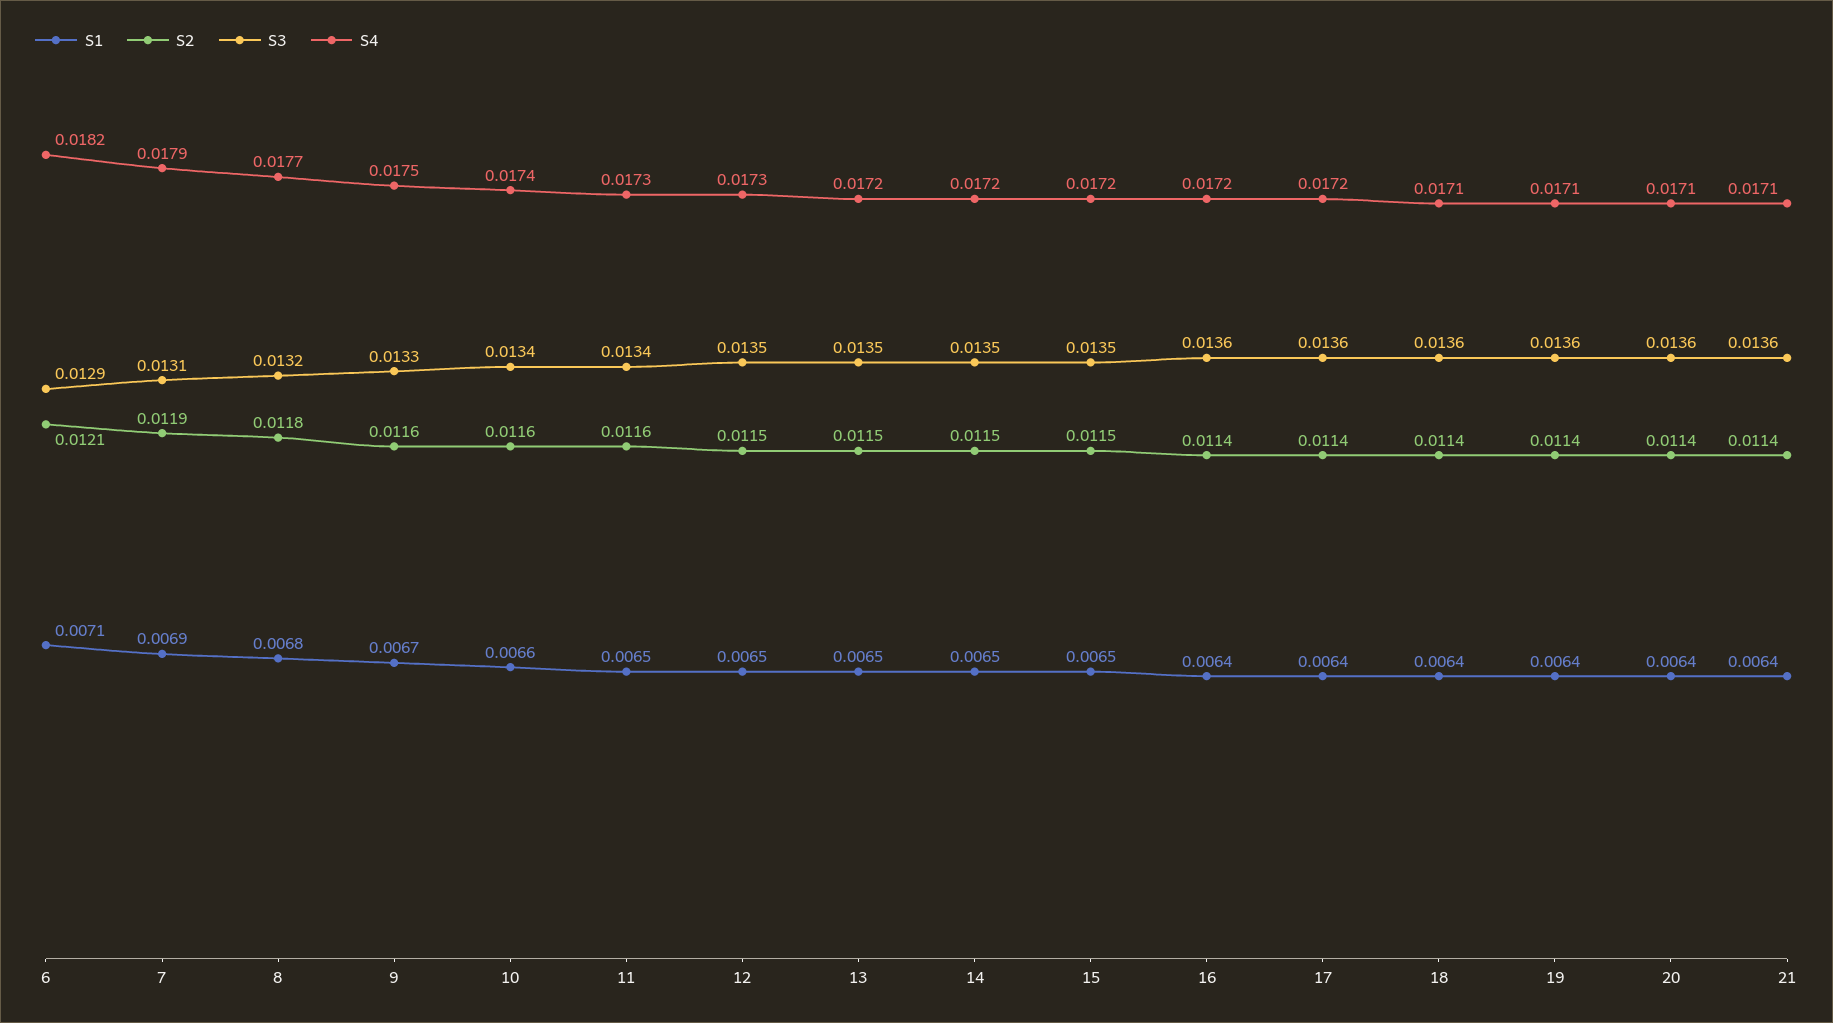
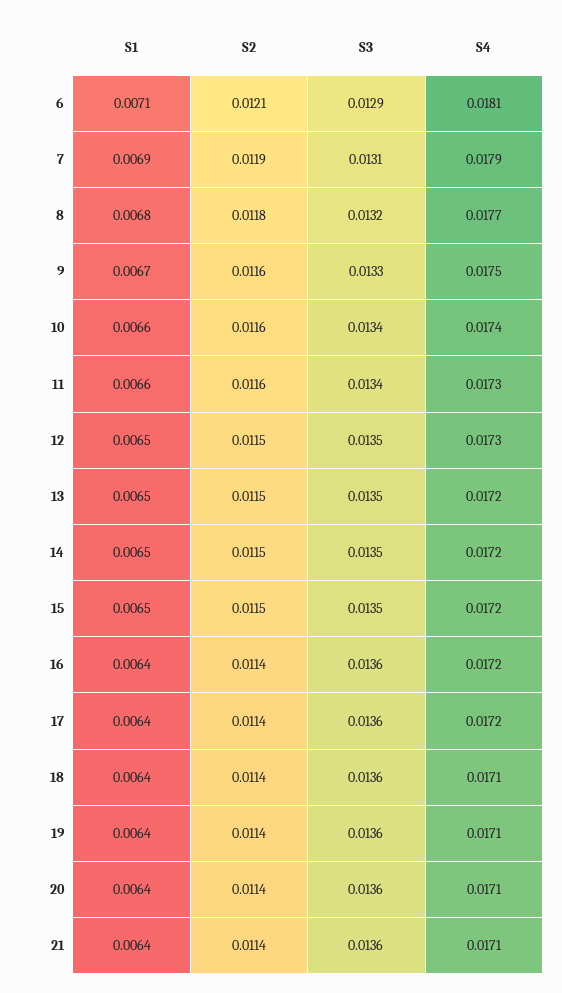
S4, 6: 0.0182 -> 0.0181
S1, 11: 0.0065 -> 0.0066

